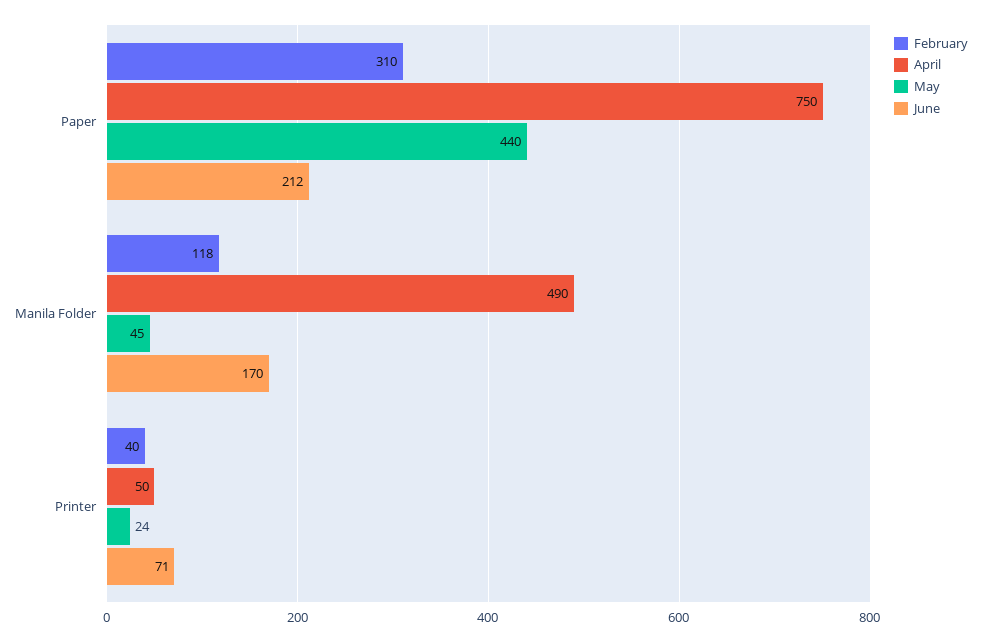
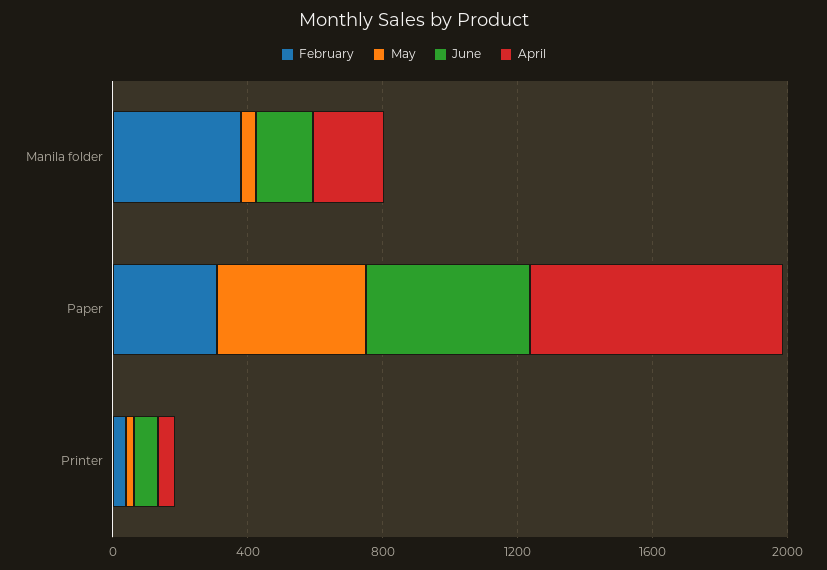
June, Paper: 212 -> 500
February, Manila Folder: 118 -> 400
April, Manila Folder: 490 -> 200

